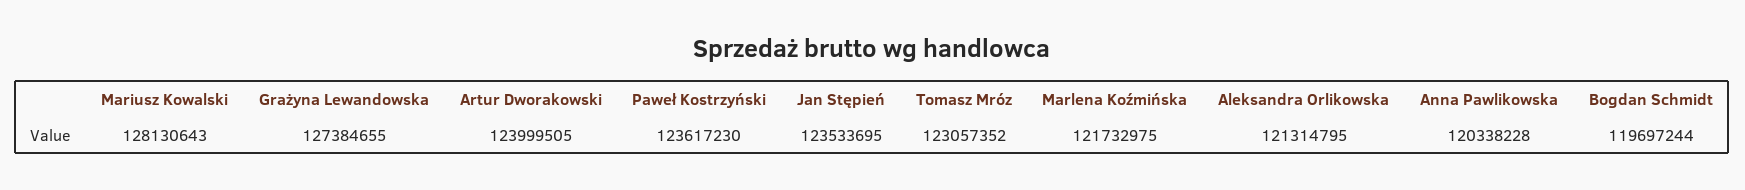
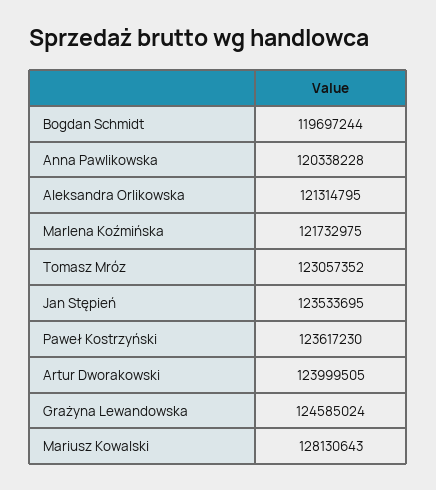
Grażyna Lewandowska: 127384655 -> 124585024

